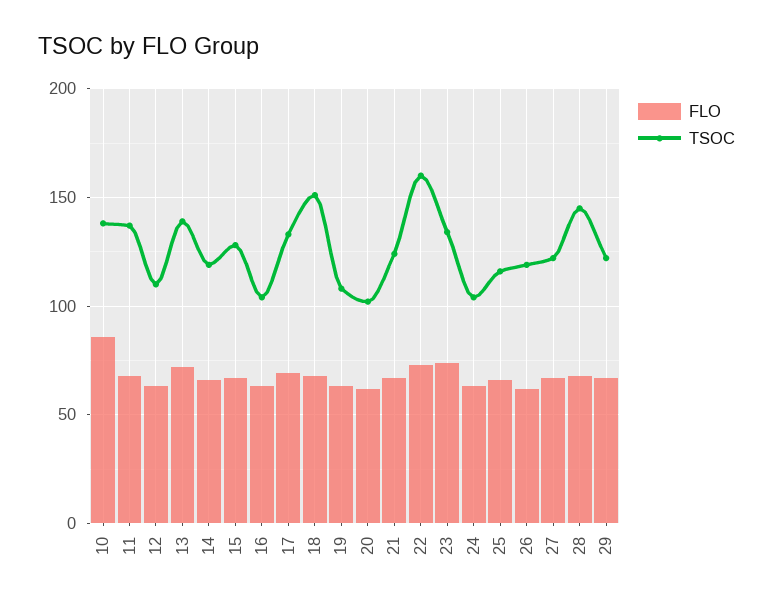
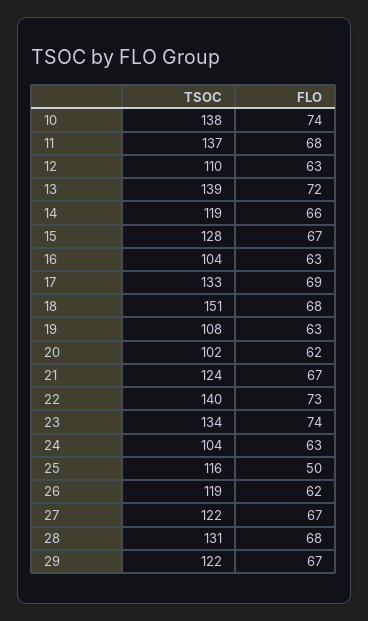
FLO, 10: 85 -> 74
TSOC, 22: 160 -> 140
FLO, 25: 65 -> 50
TSOC, 28: 145 -> 131

